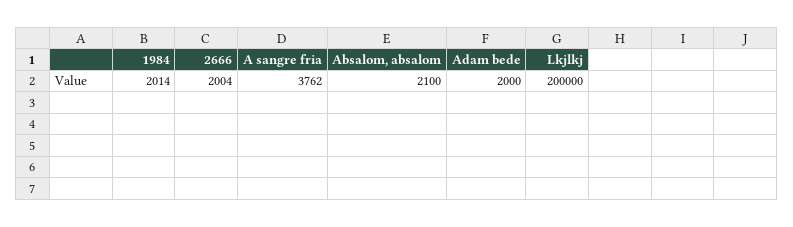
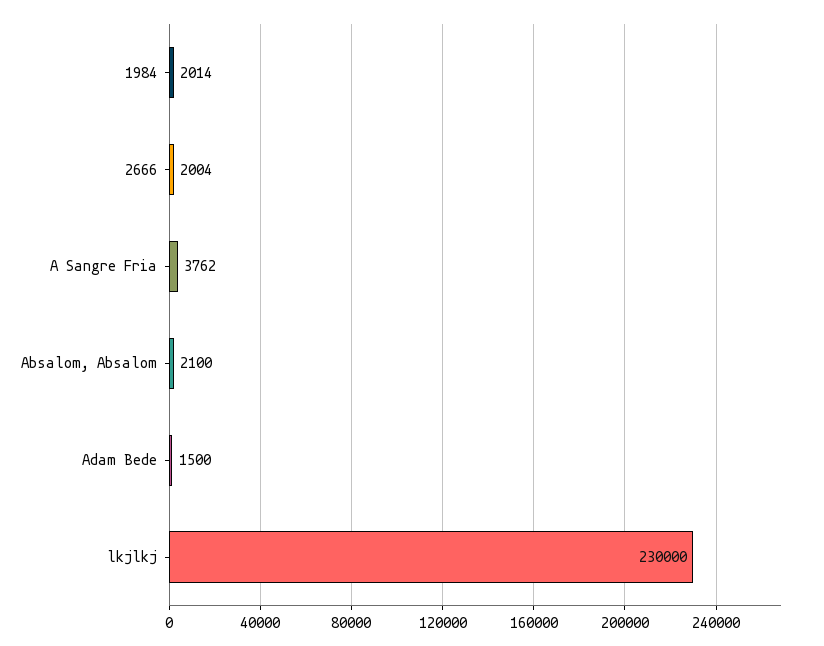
Adam bede: 2000 -> 1500
Lkjlkj: 200000 -> 230000

